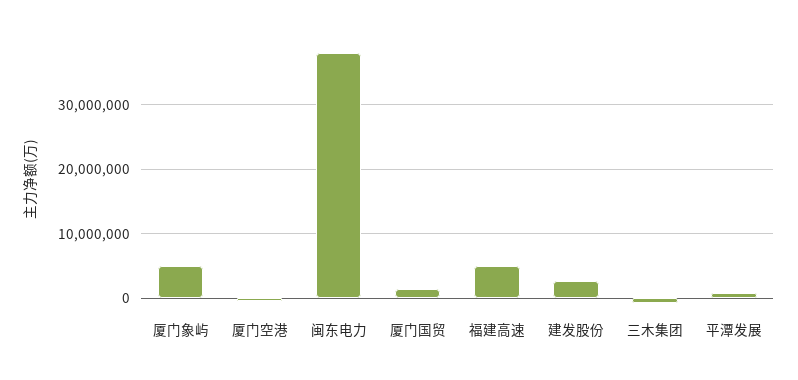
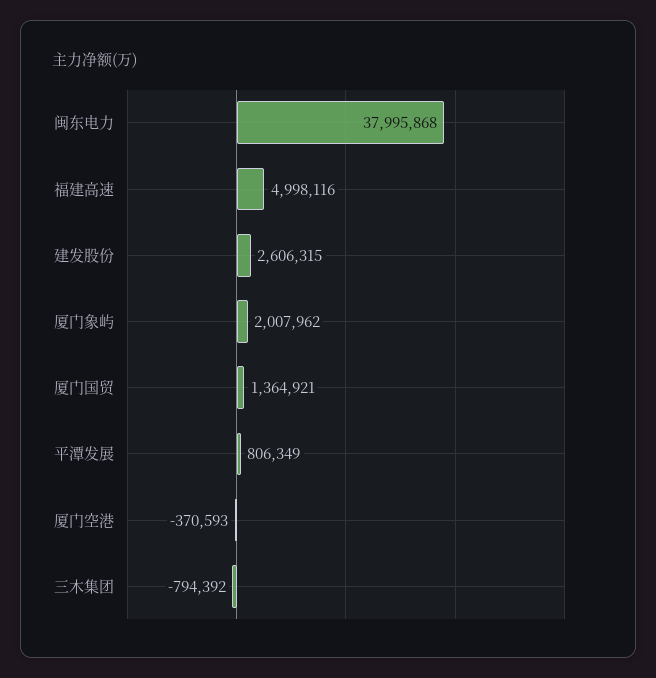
厦门象屿: 5000000 -> 2007962

